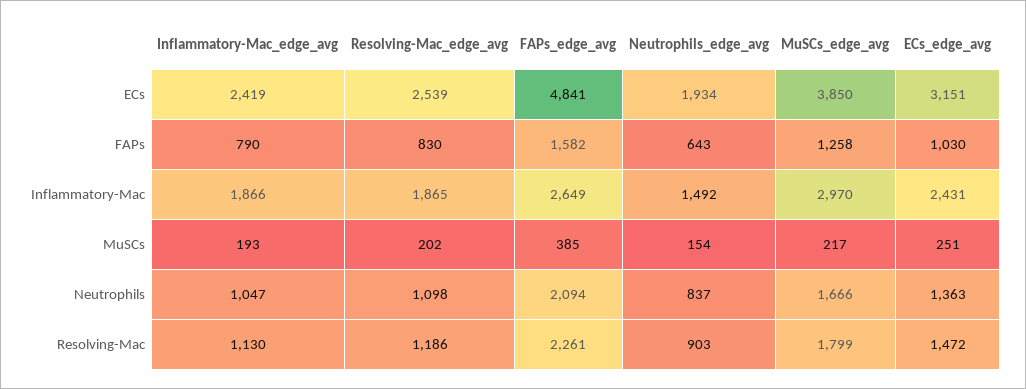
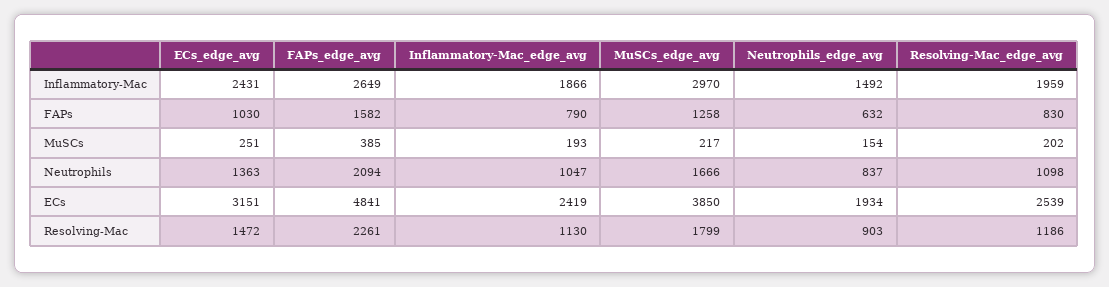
Neutrophils_edge_avg, FAPs: 643 -> 632
Resolving-Mac_edge_avg, Inflammatory-Mac: 1865 -> 1959

